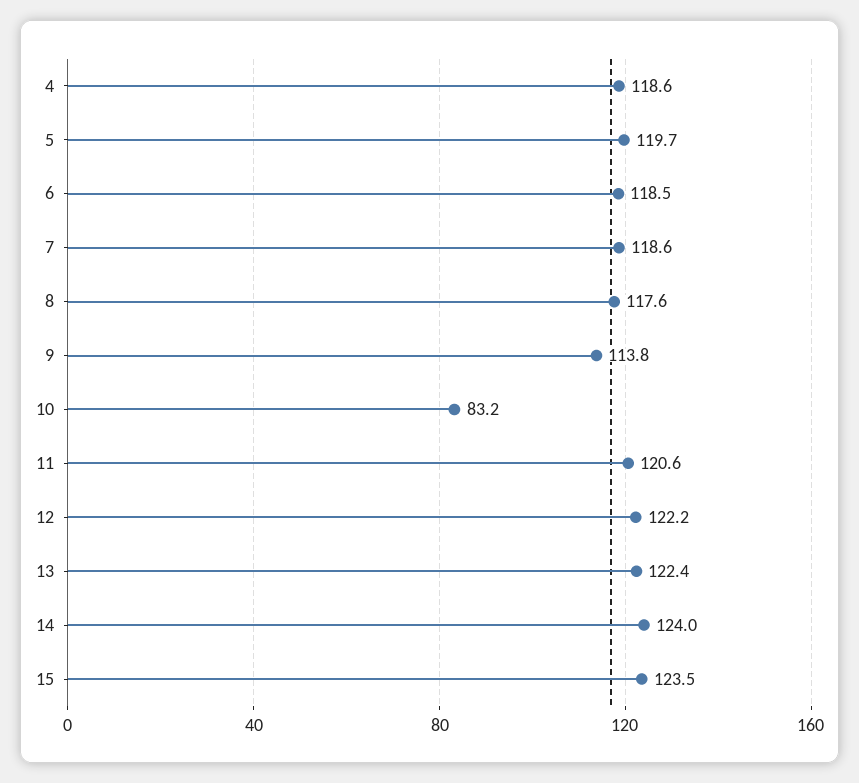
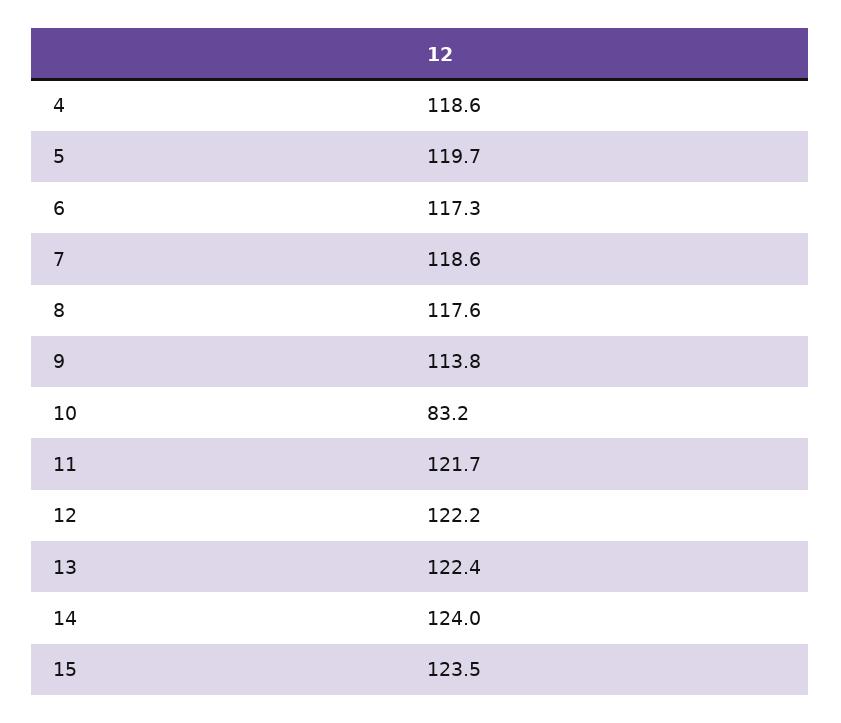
6: 118.5 -> 117.3
11: 120.6 -> 121.7

